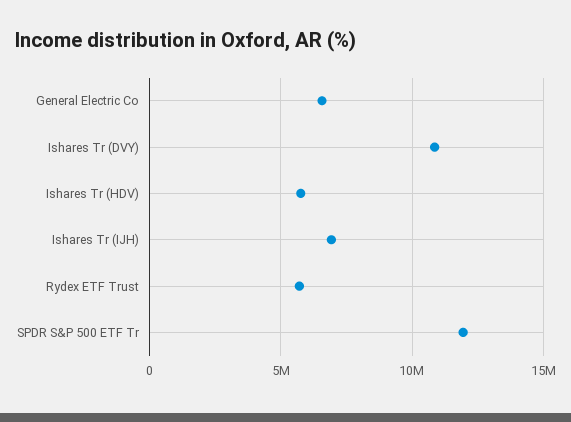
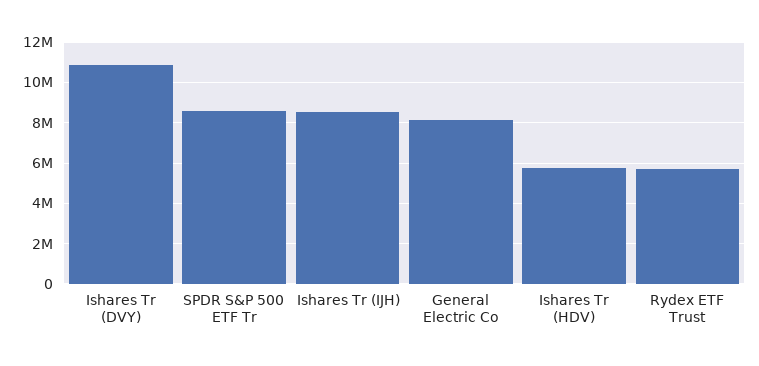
General Electric Co: 6500000 -> 8000000
Ishares Tr (IJH): 7000000 -> 8500000
SPDR S&P 500 ETF Tr: 12000000 -> 8500000

